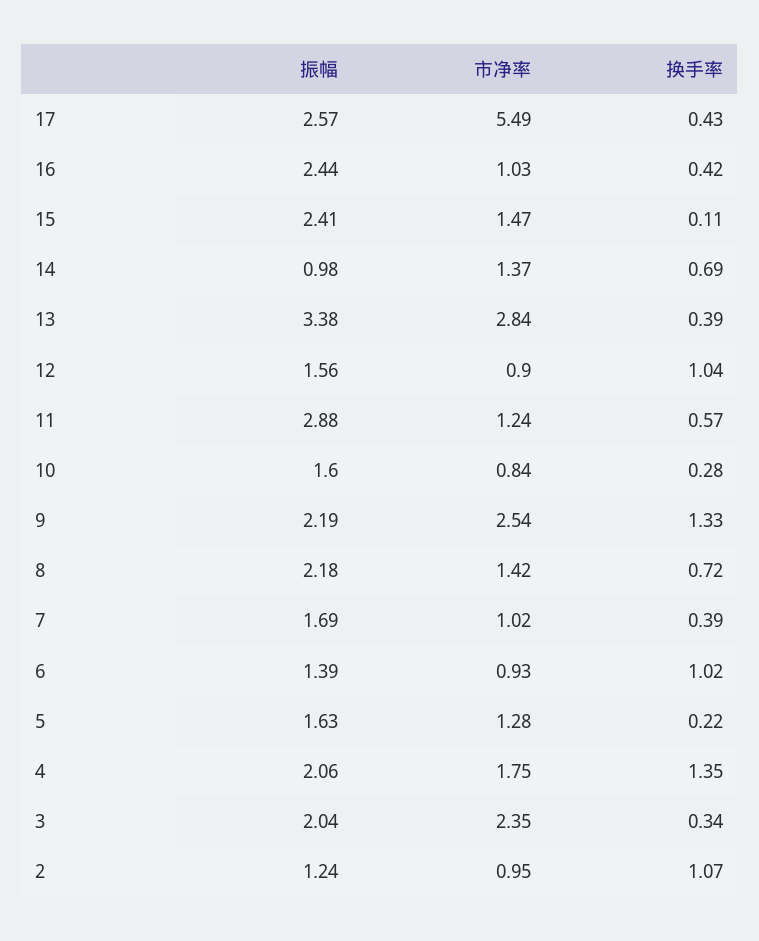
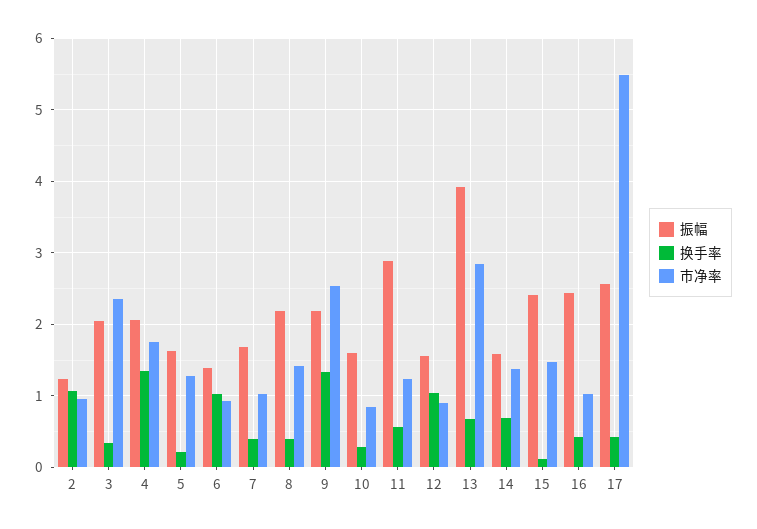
振幅, 14: 0.98 -> 1.6
振幅, 13: 3.38 -> 3.9
换手率, 13: 0.39 -> 0.7
换手率, 8: 0.72 -> 0.4

